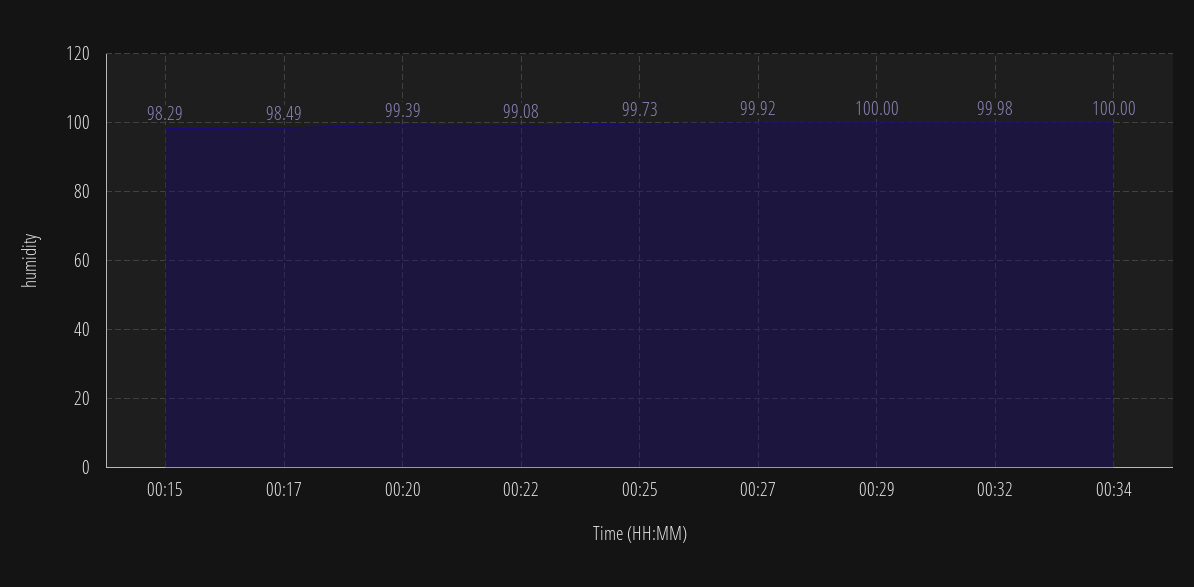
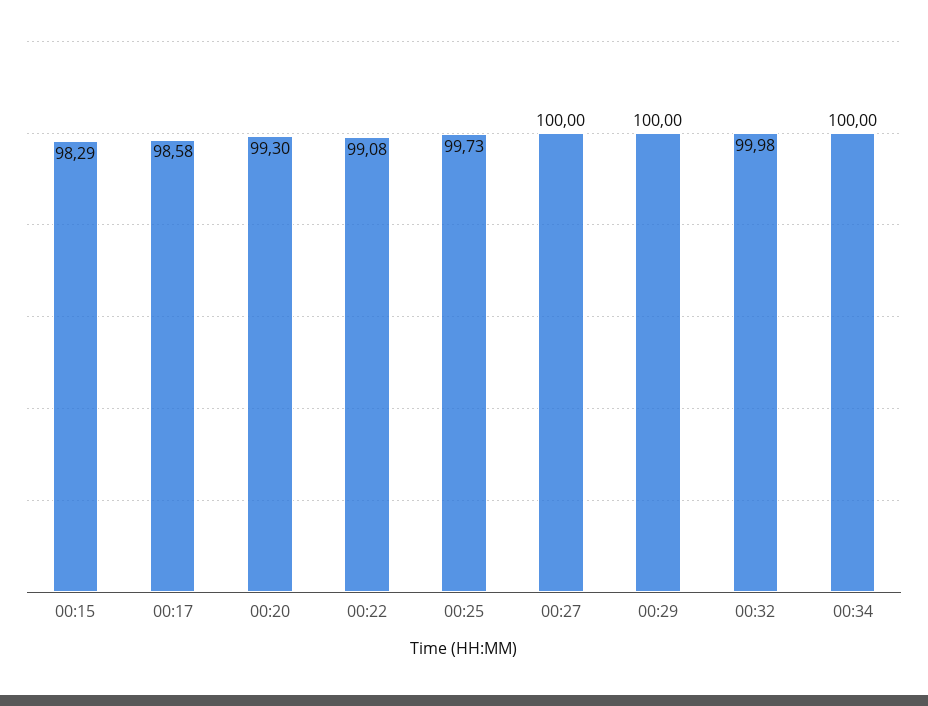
00:17: 98.49 -> 98.58
00:20: 99.39 -> 99.3
00:27: 99.92 -> 100

